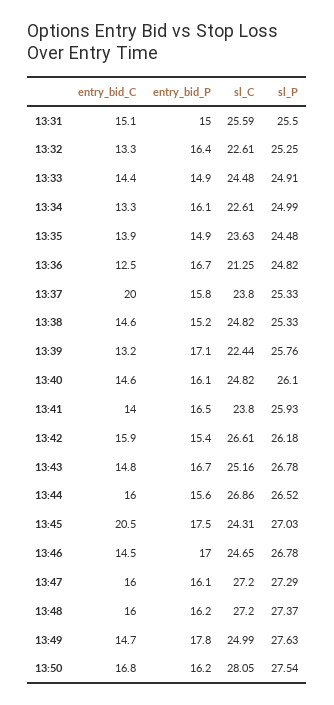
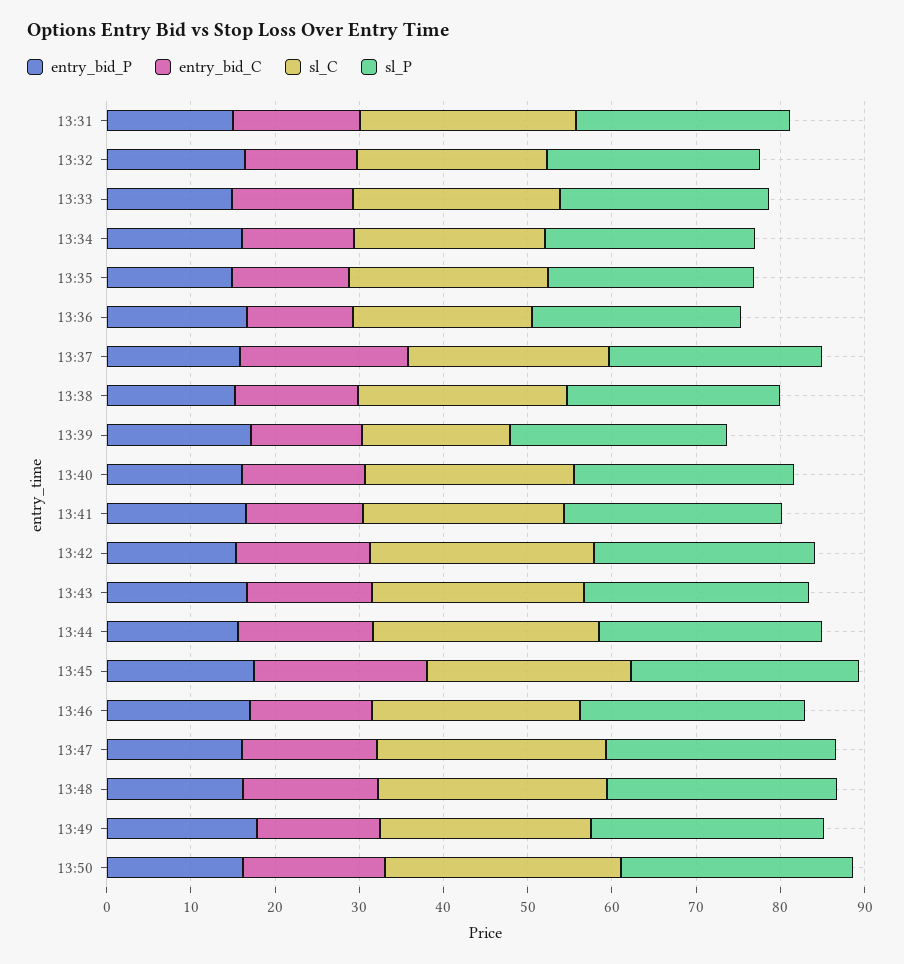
sl_C, 13:39: 22.44 -> 18

